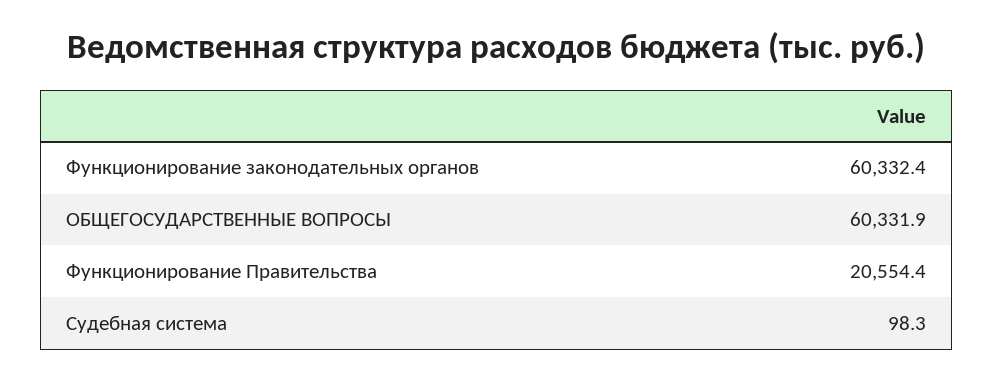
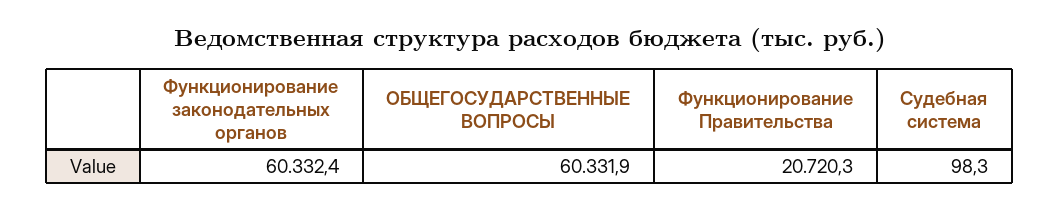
Функционирование Правительства: 20554.4 -> 20720.3

